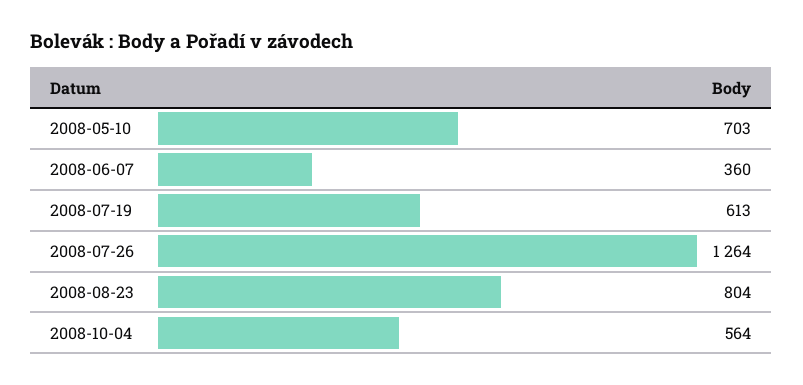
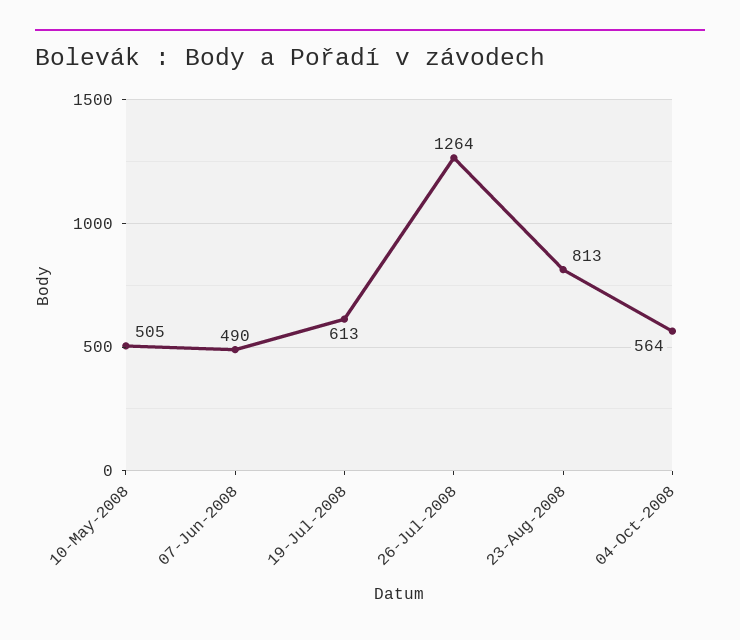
2008-05-10: 703 -> 505
2008-06-07: 360 -> 490
2008-08-23: 804 -> 813

